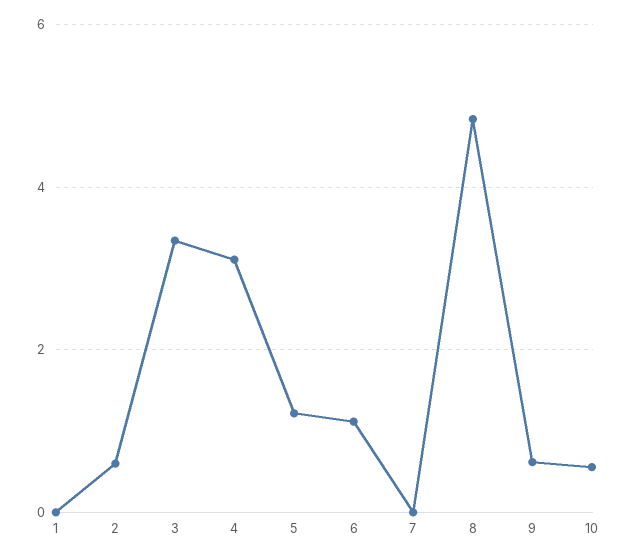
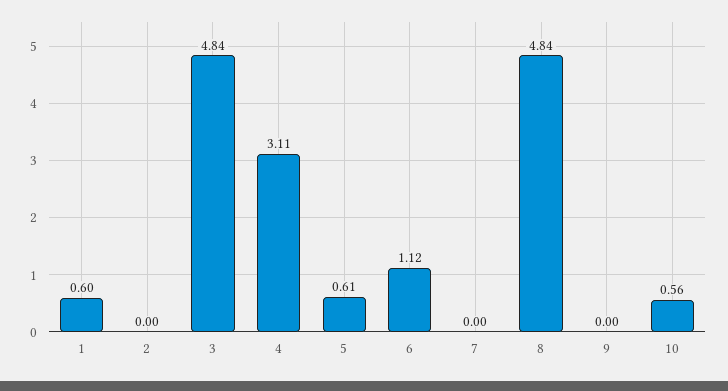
1: 0 -> 0.6
2: 0.6 -> 0
3: 3.4 -> 4.84
5: 1.2 -> 0.61
9: 0.6 -> 0

